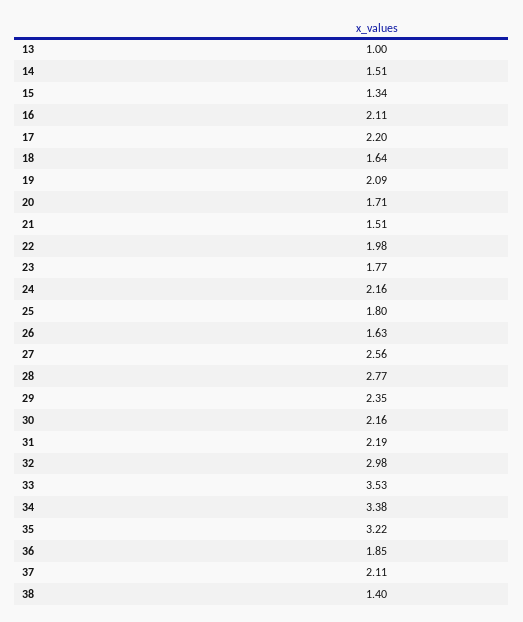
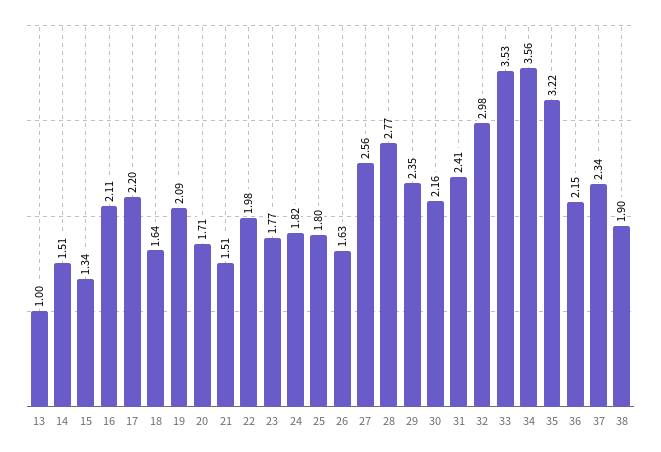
24: 2.16 -> 1.82
31: 2.19 -> 2.41
34: 3.38 -> 3.56
36: 1.85 -> 2.15
37: 2.11 -> 2.34
38: 1.4 -> 1.9

